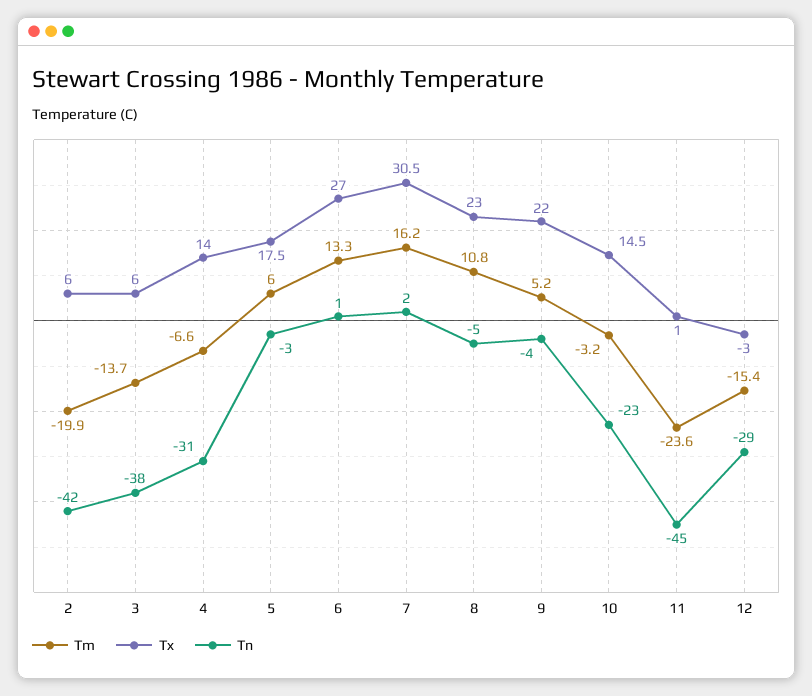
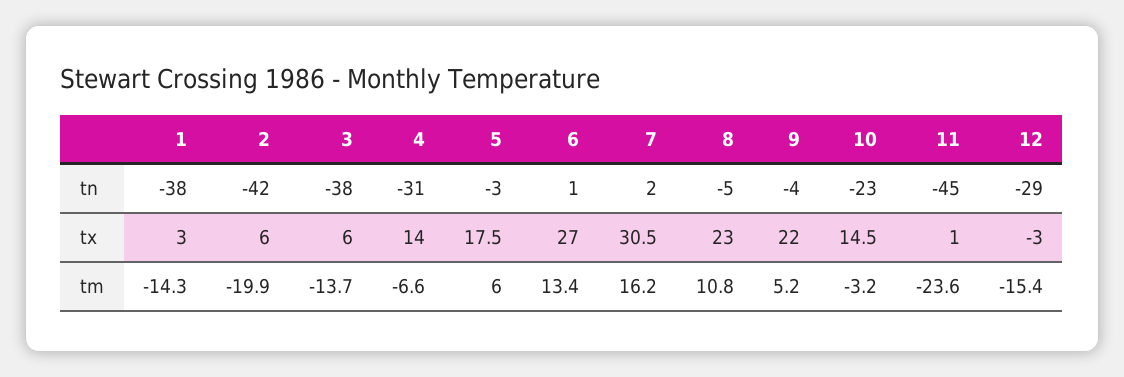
Tm, 6: 13.3 -> 13.4
Tn, 1: none -> -38
Tx, 1: none -> 3
Tm, 1: none -> -14.3

